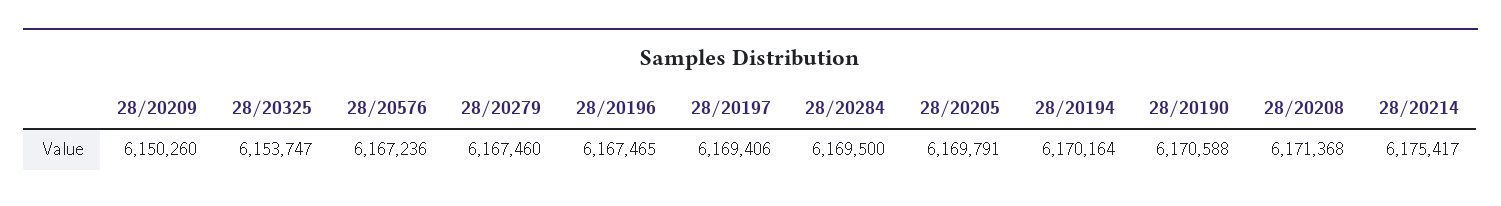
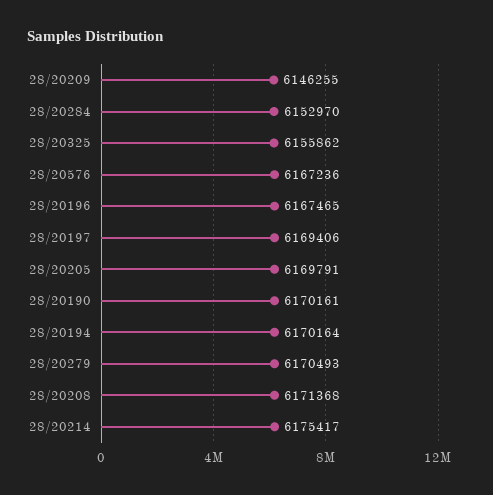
28/20209: 6150260 -> 6146255
28/20325: 6153747 -> 6155862
28/20279: 6167460 -> 6170493
28/20284: 6169500 -> 6152970
28/20190: 6170588 -> 6170161

